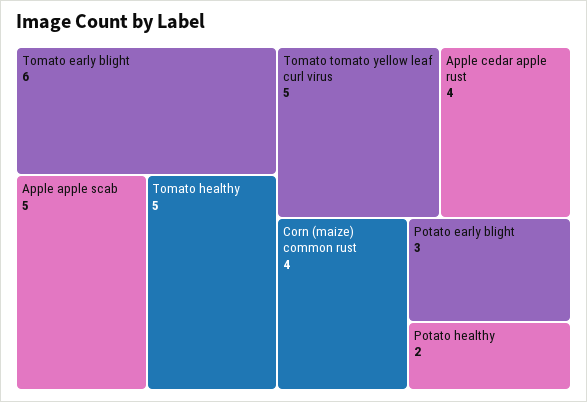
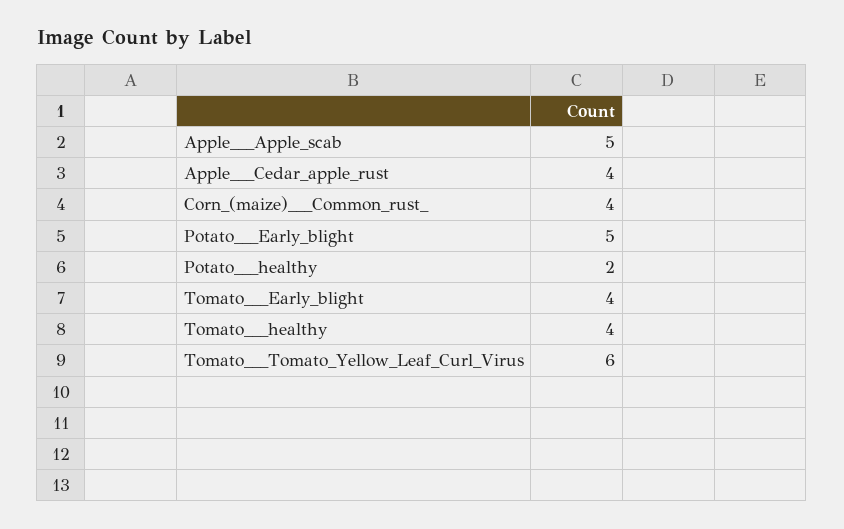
Tomato   early blight: 6 -> 4
Tomato   healthy: 5 -> 4
Tomato   tomato yellow leaf curl virus: 5 -> 6
Potato   early blight: 3 -> 5

